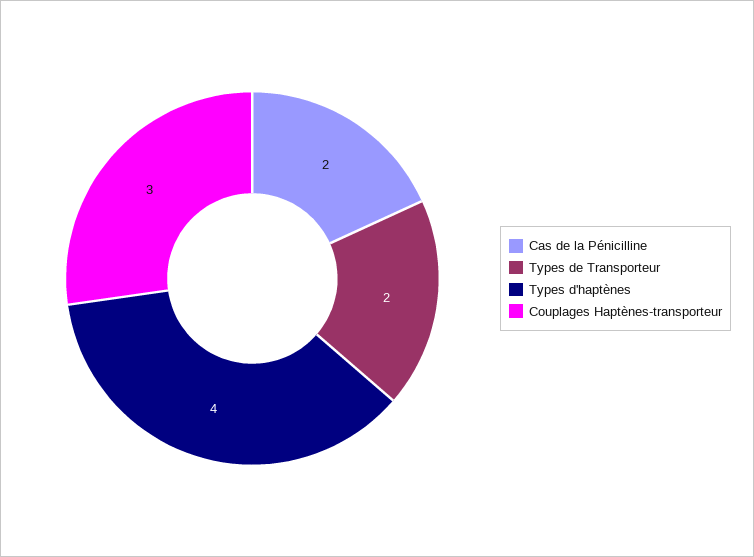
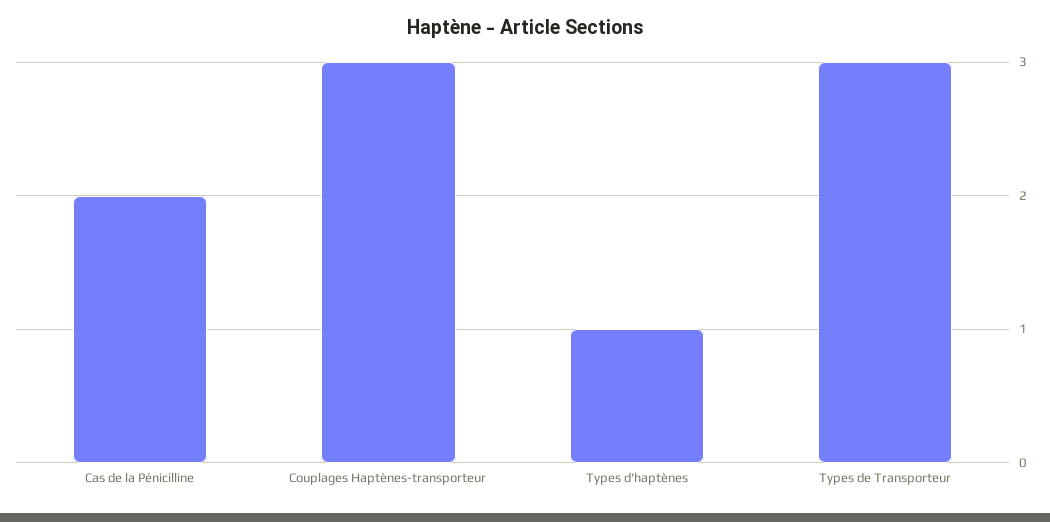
Types de Transporteur: 2 -> 3
Types d'haptènes: 4 -> 1

